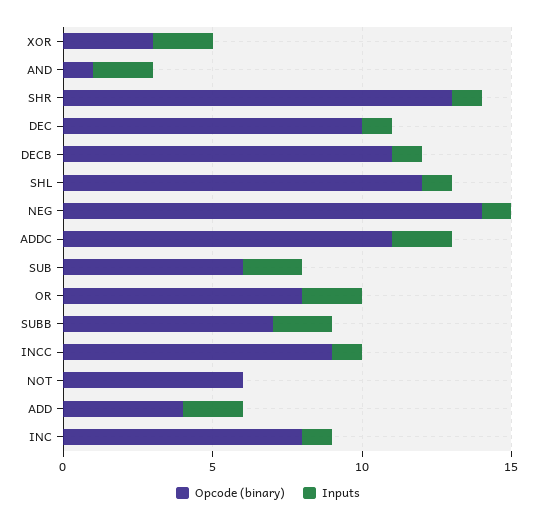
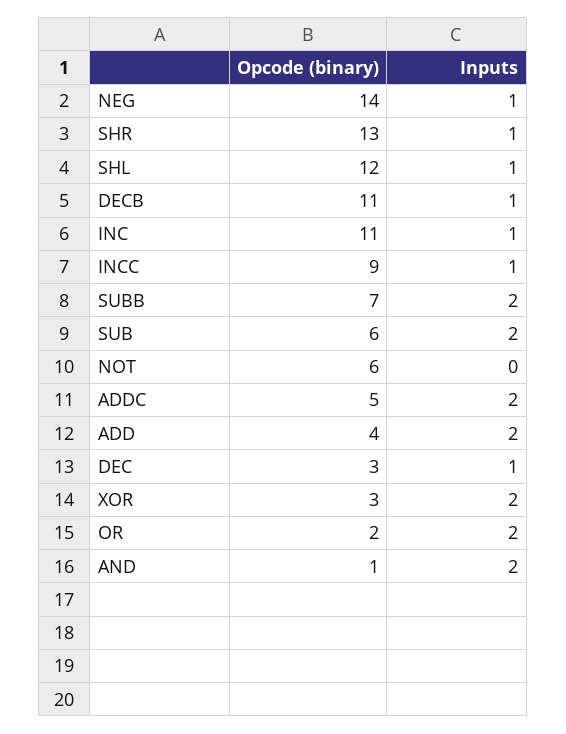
Opcode (binary), DEC: 10 -> 3
Opcode (binary), ADDC: 11 -> 5
Opcode (binary), OR: 8 -> 2
Opcode (binary), INC: 8 -> 11

